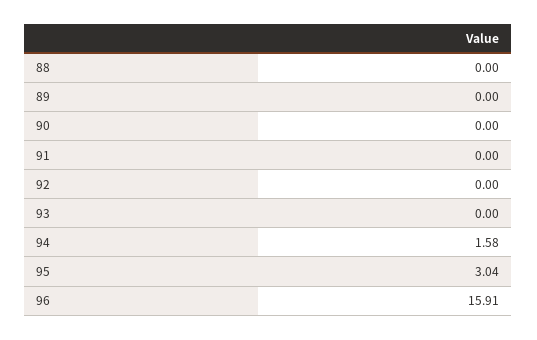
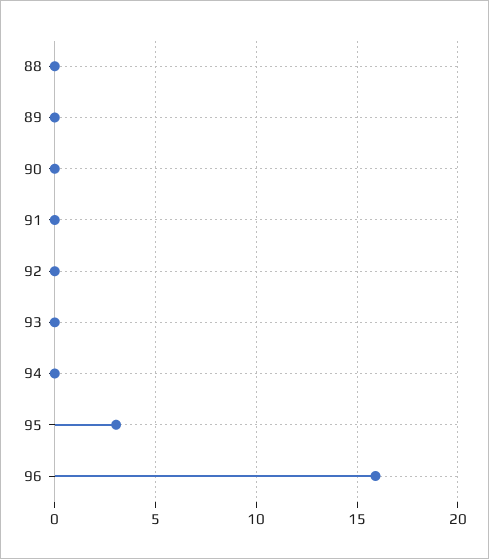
94: 1.58 -> 0

